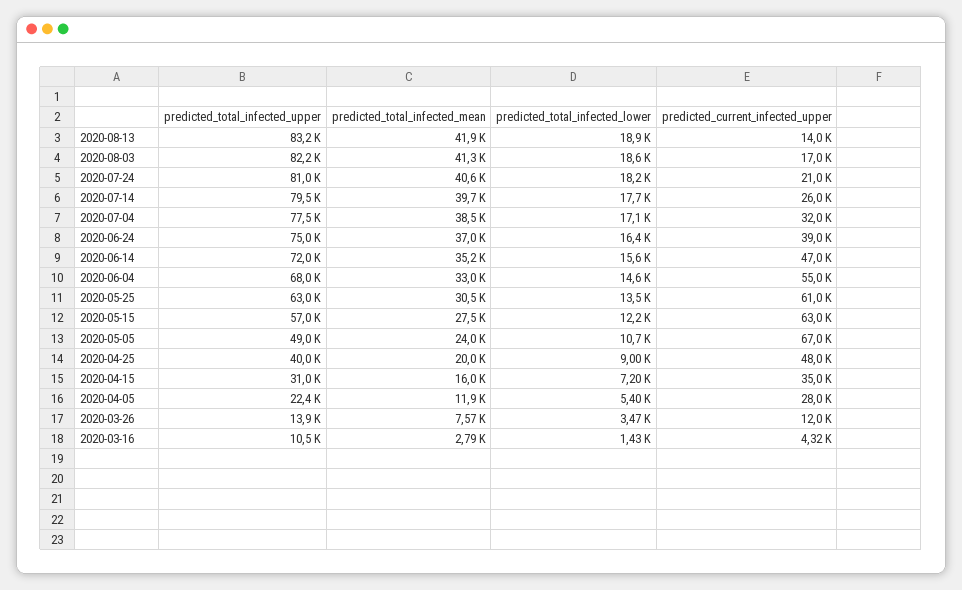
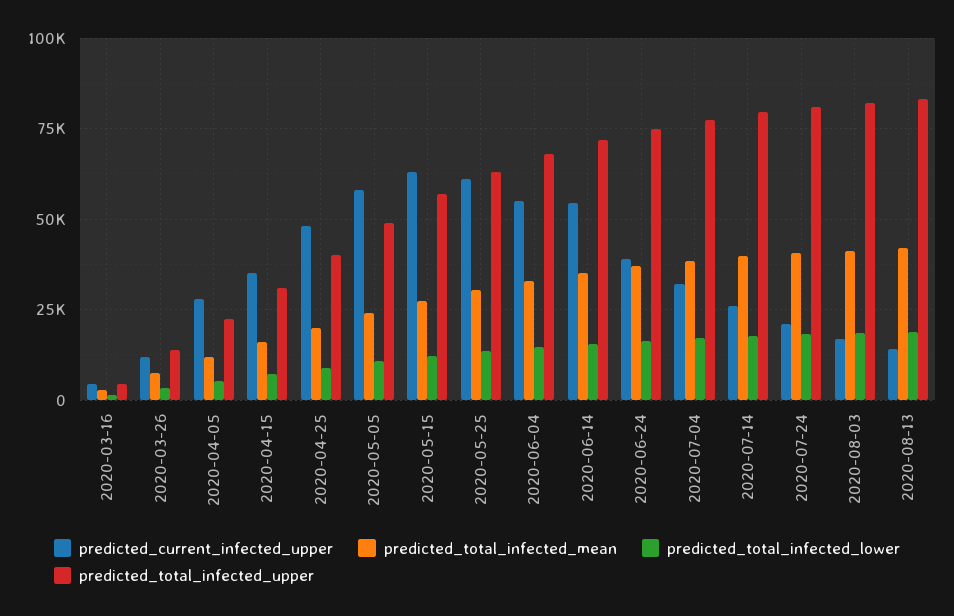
predicted_current_infected_upper, 2020-06-14: 47000 -> 55000
predicted_current_infected_upper, 2020-05-05: 67000 -> 57500
predicted_total_infected_upper, 2020-03-16: 10500 -> 5000

